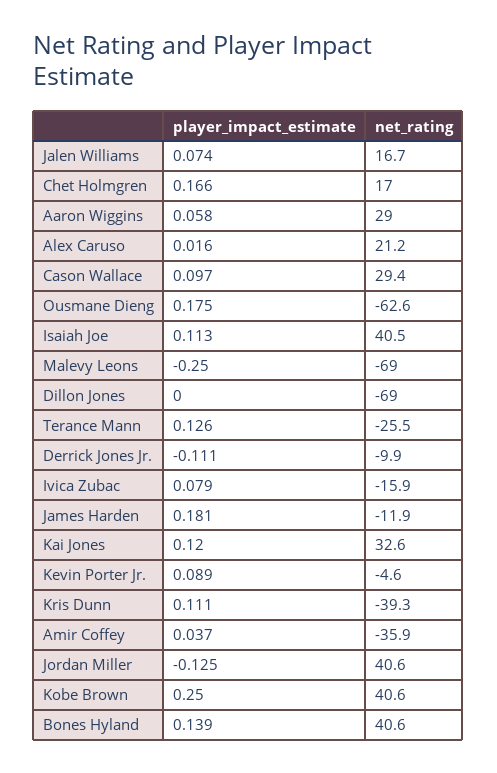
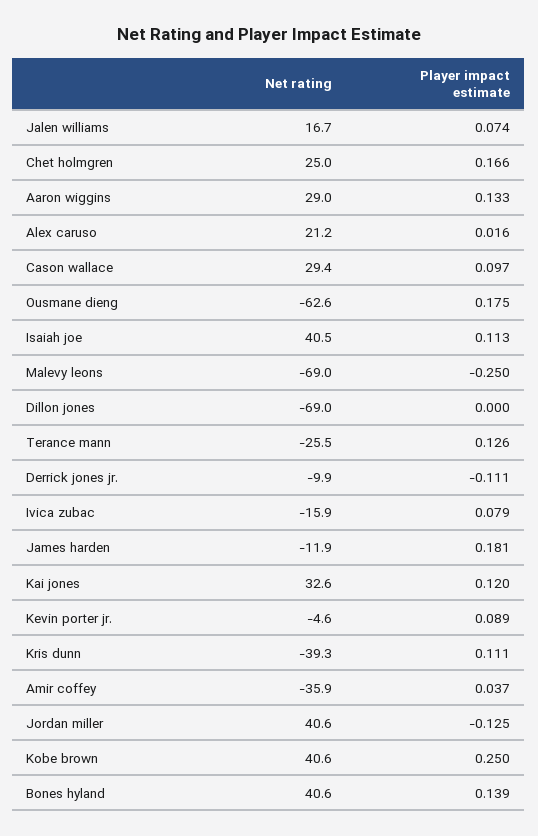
net_rating, Chet Holmgren: 17 -> 25
player_impact_estimate, Aaron Wiggins: 0.058 -> 0.133

